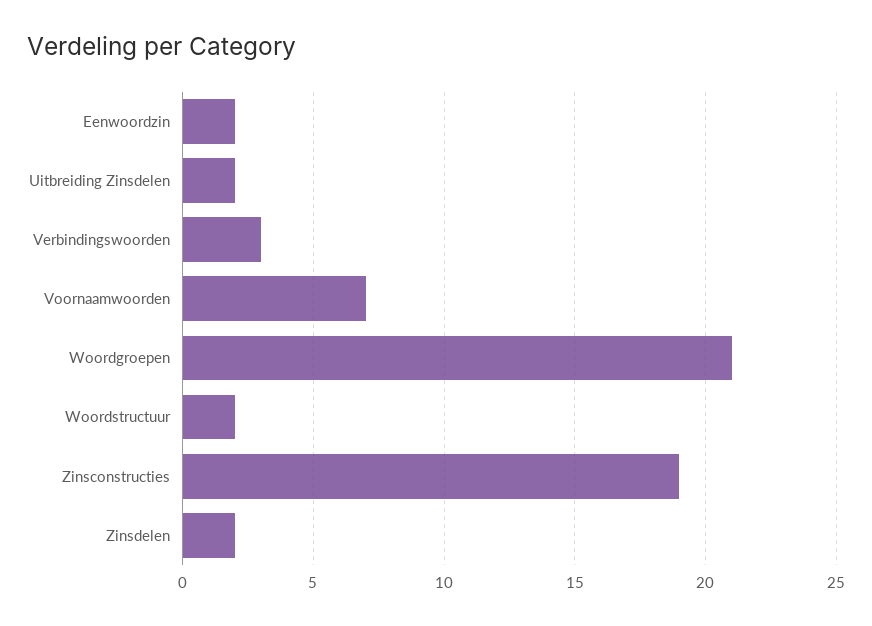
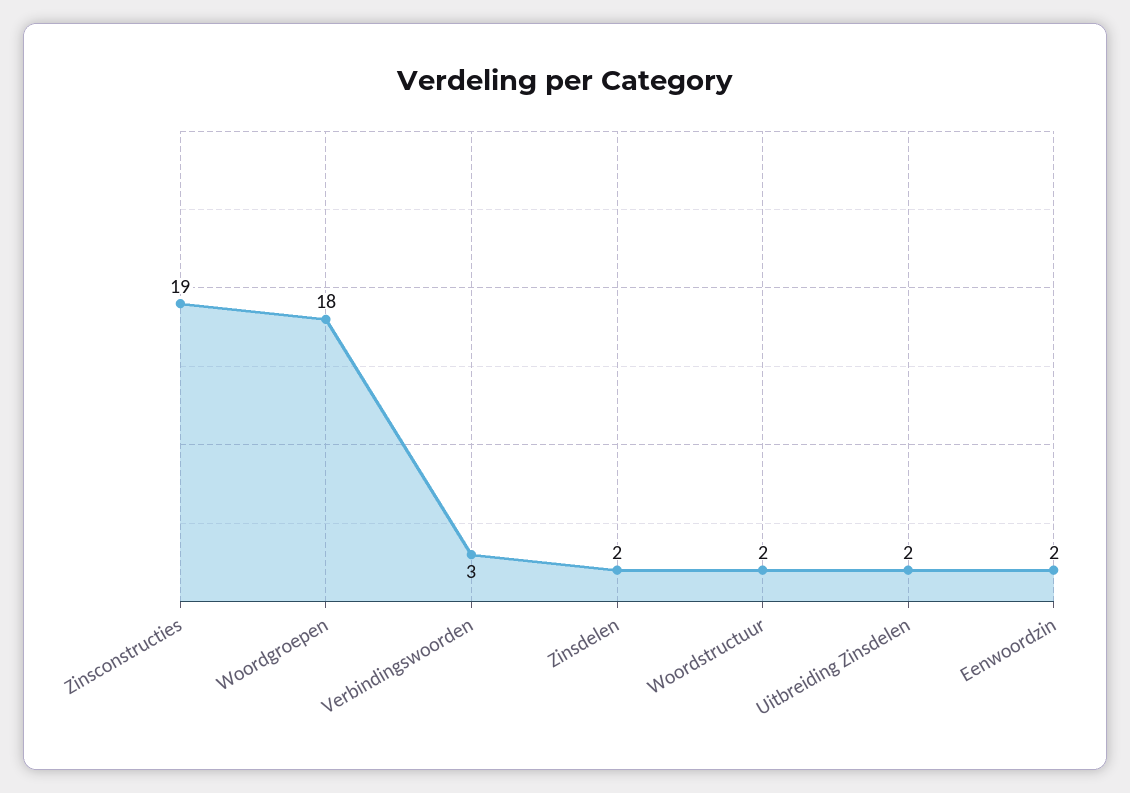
Voornaamwoorden: 7 -> none
Woordgroepen: 21 -> 18

